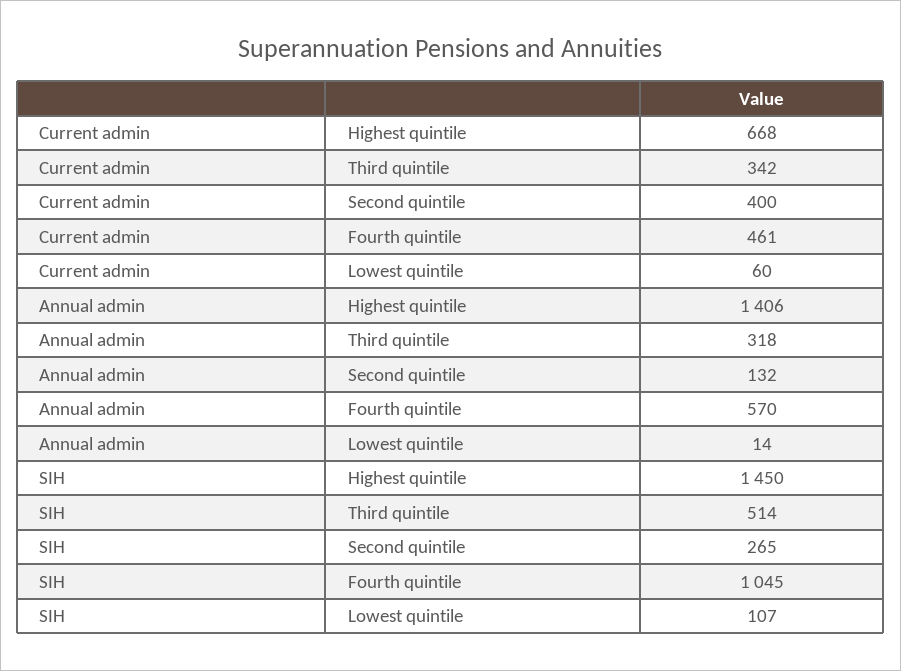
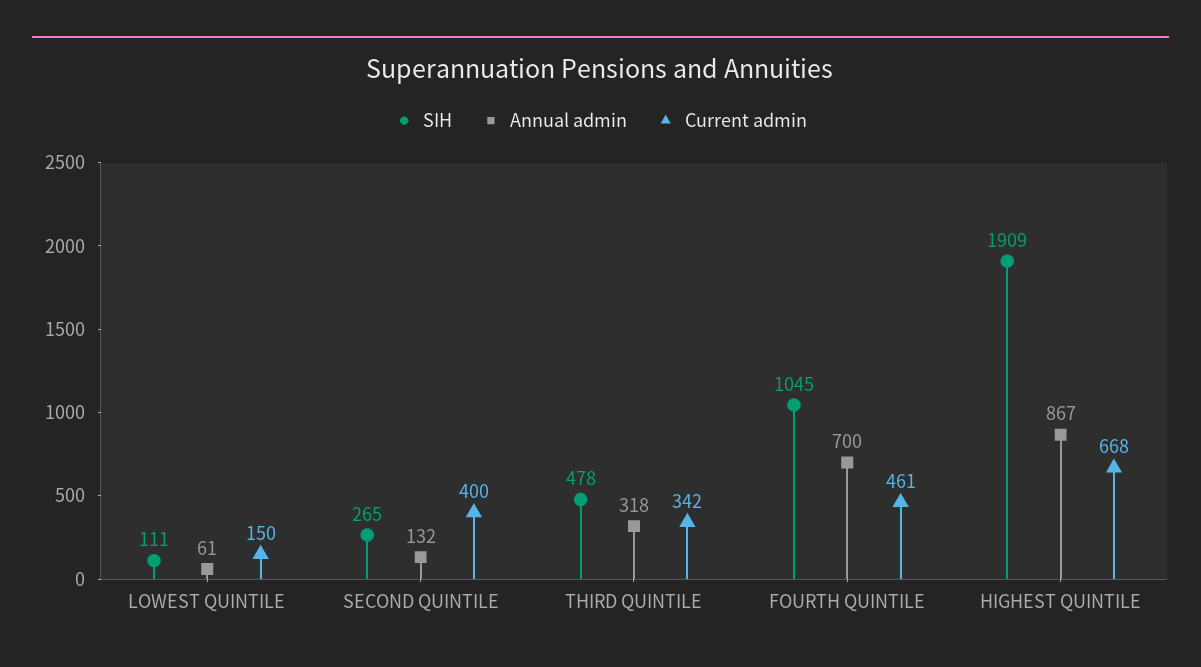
Current admin, Lowest quintile: 60 -> 150
Annual admin, Highest quintile: 1406 -> 867
Annual admin, Fourth quintile: 570 -> 700
Annual admin, Lowest quintile: 14 -> 61
SIH, Highest quintile: 1450 -> 1909
SIH, Third quintile: 514 -> 478
SIH, Lowest quintile: 107 -> 111

